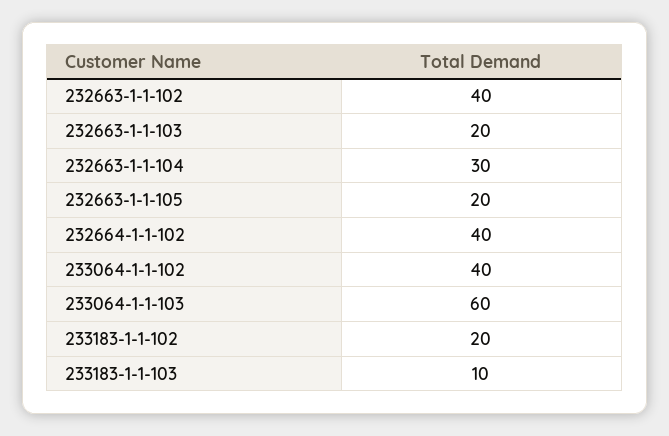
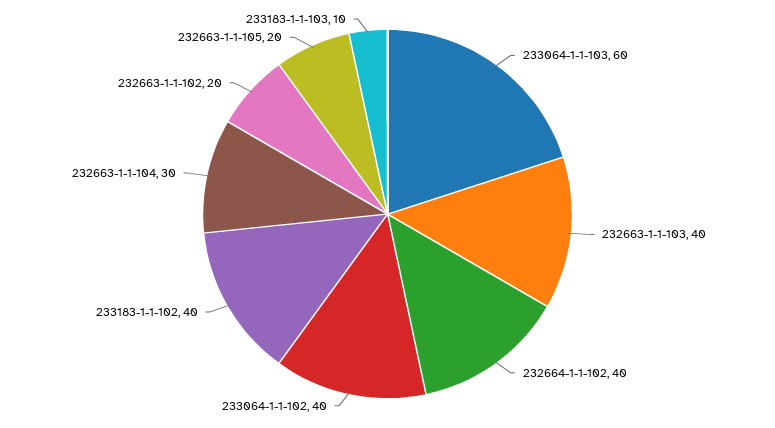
232663-1-1-102: 40 -> 20
232663-1-1-103: 20 -> 40
233183-1-1-102: 20 -> 40

